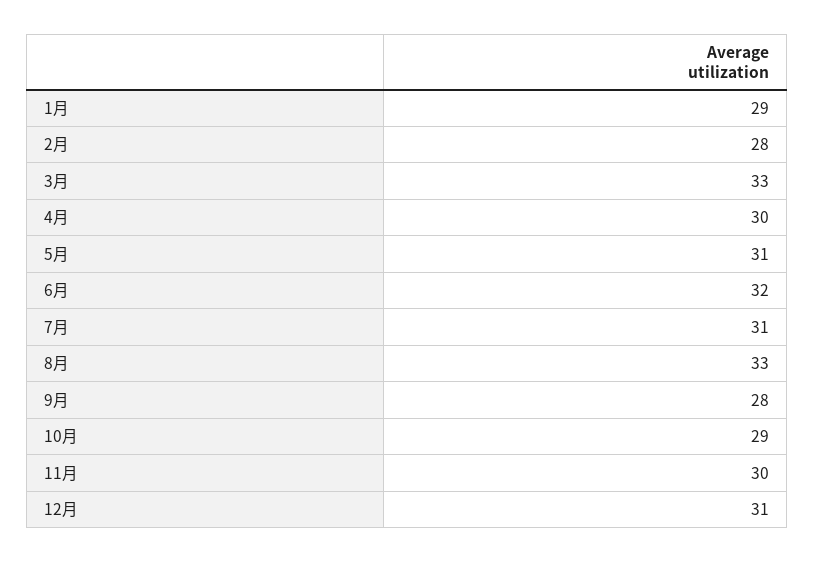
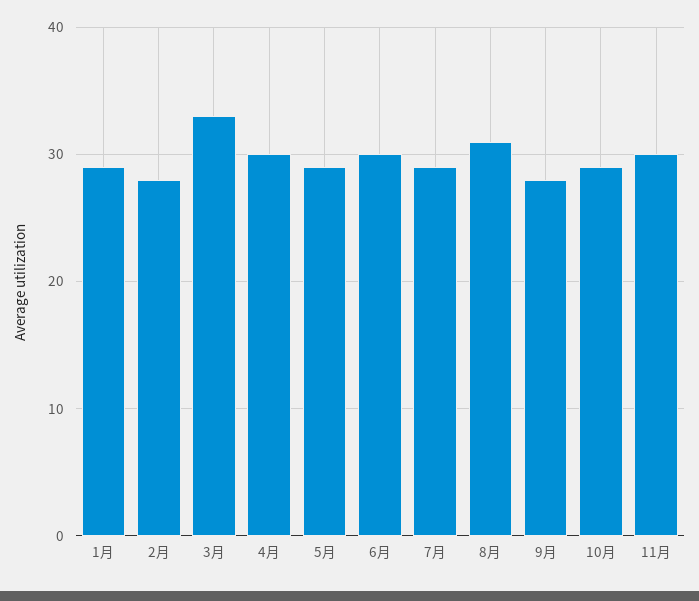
5月: 31 -> 29
6月: 32 -> 30
7月: 31 -> 29
8月: 33 -> 31
12月: 31 -> none

